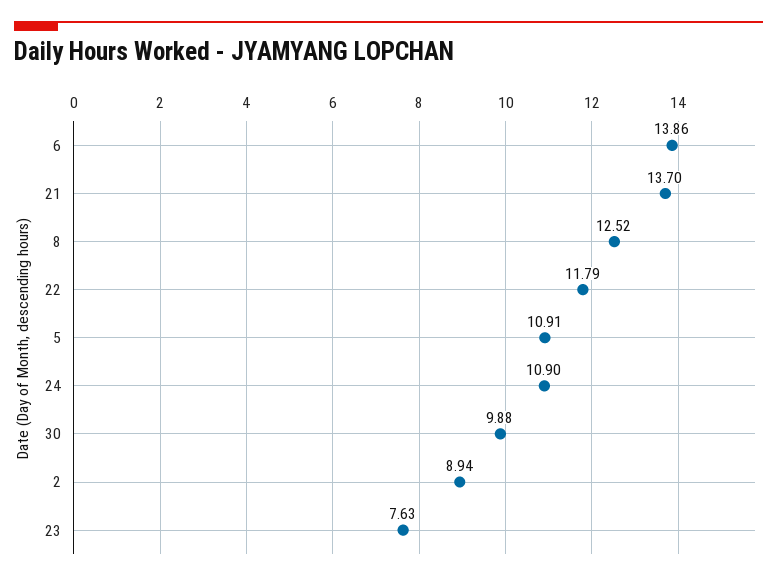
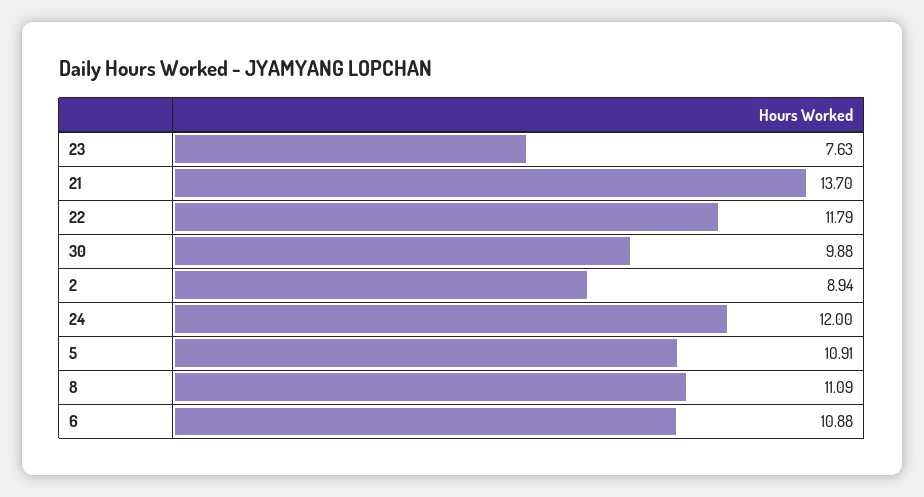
6: 13.86 -> 10.88
8: 12.52 -> 11.09
24: 10.9 -> 12

